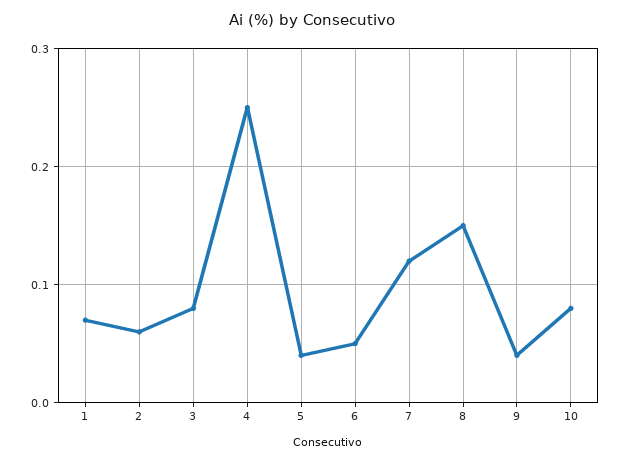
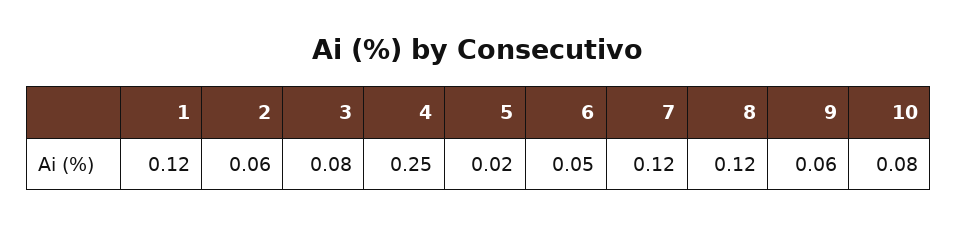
1: 0.07 -> 0.12
5: 0.04 -> 0.02
8: 0.15 -> 0.12
9: 0.04 -> 0.06

